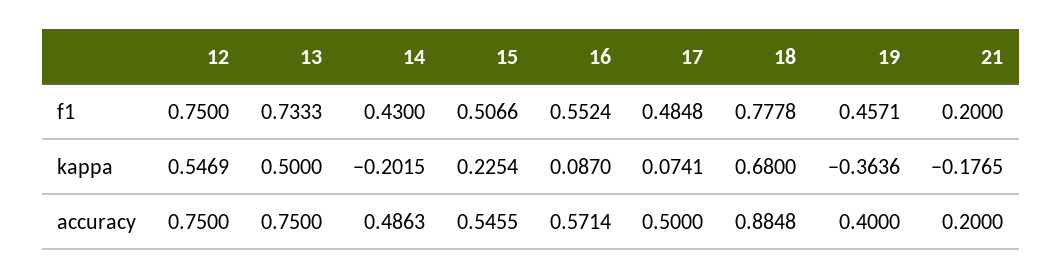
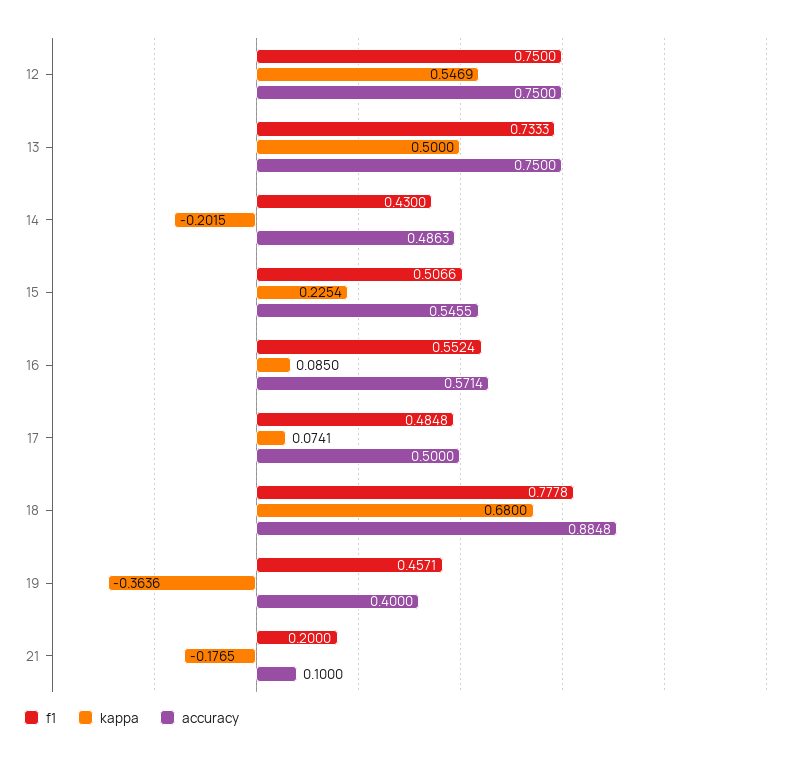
kappa, 16: 0.087 -> 0.085
accuracy, 21: 0.2 -> 0.1

